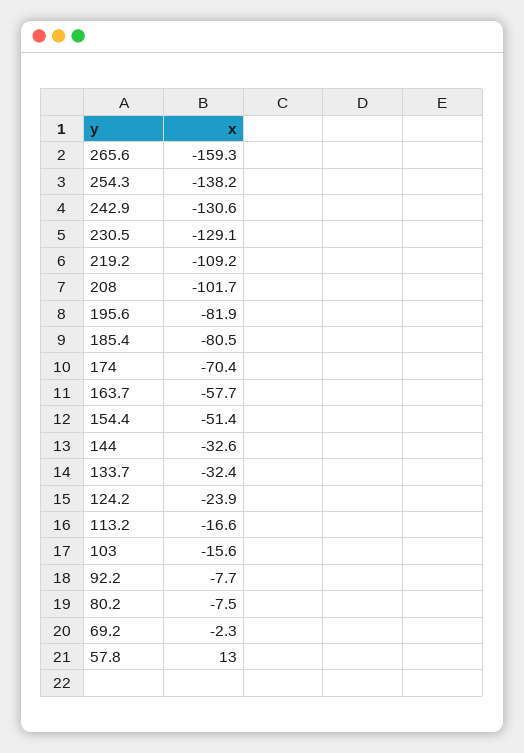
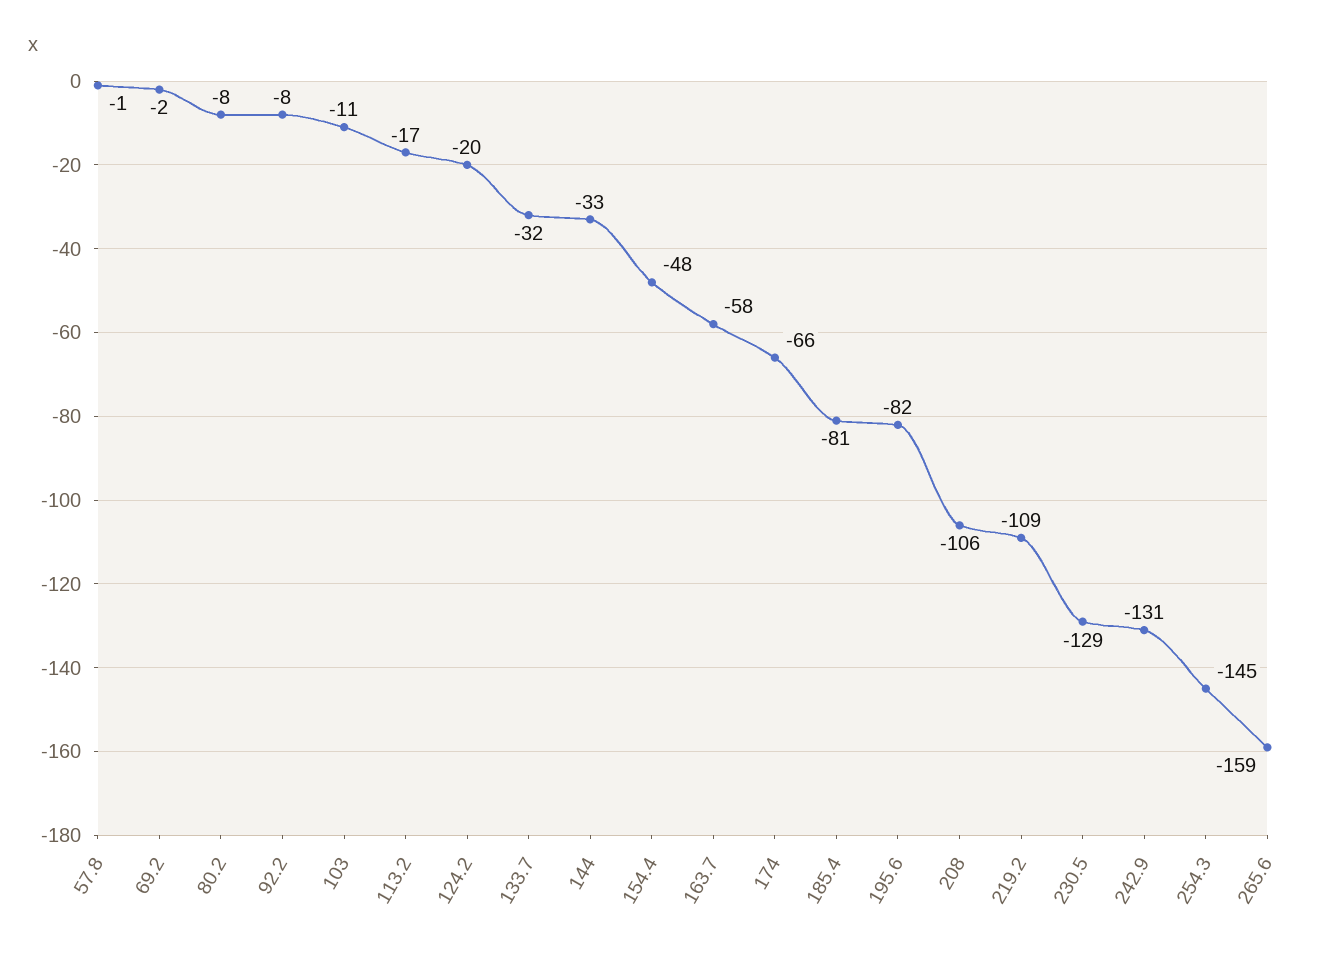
254.3: -138.2 -> -145
208: -101.7 -> -106
174: -70.4 -> -66
154.4: -51.4 -> -48
124.2: -23.9 -> -20
103: -15.6 -> -11
57.8: 13 -> -1

